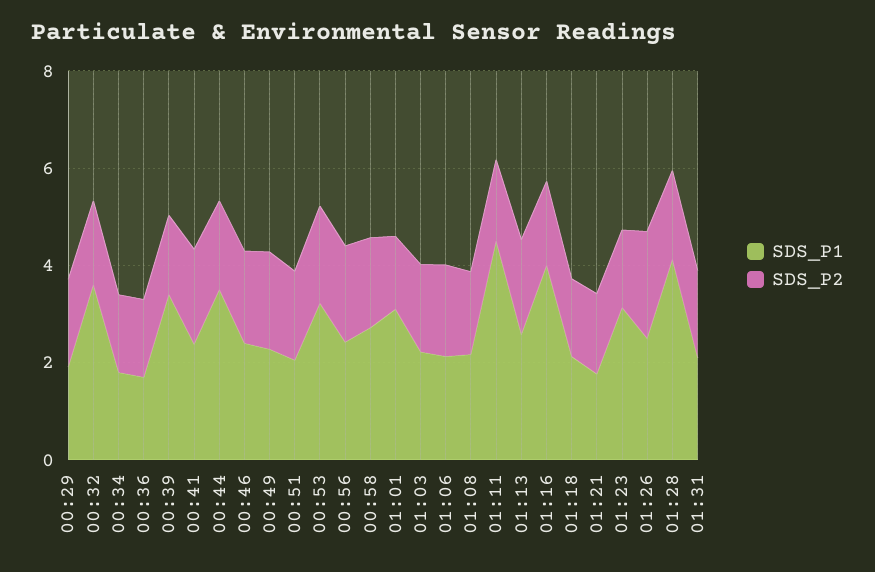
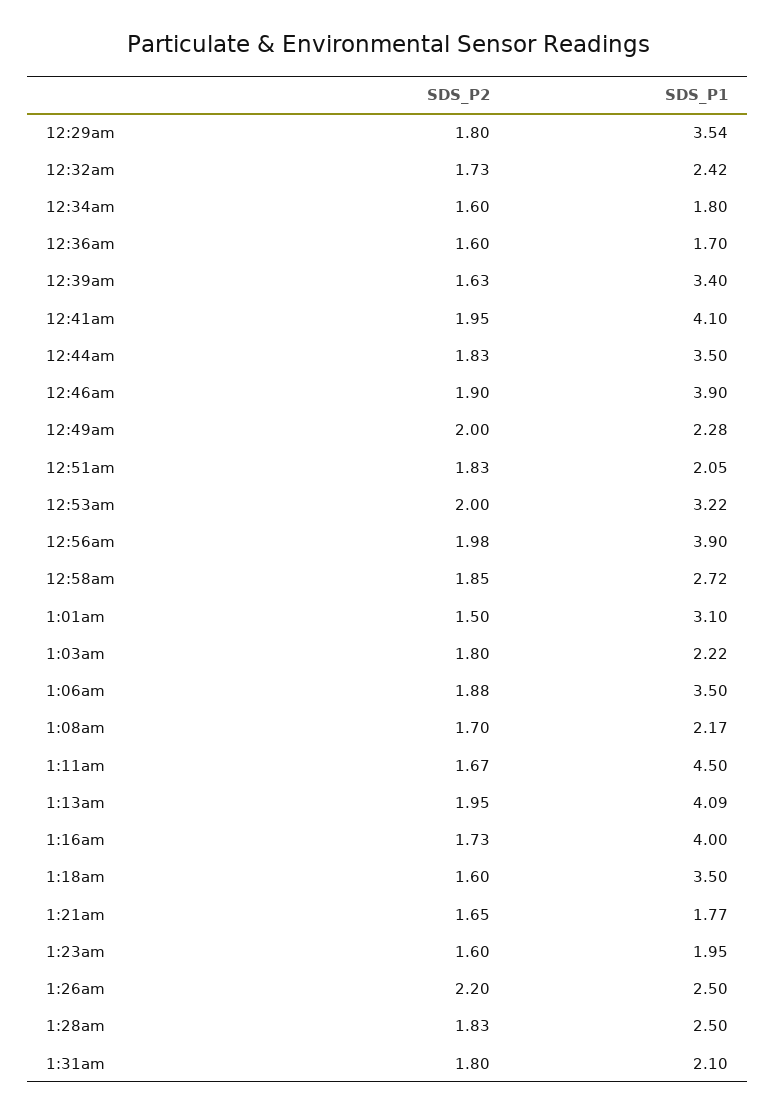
SDS_P1, 00:29: 2 -> 3.54
SDS_P1, 00:32: 3.5 -> 2.42
SDS_P1, 00:41: 2.5 -> 4.1
SDS_P1, 00:46: 2.5 -> 3.9
SDS_P1, 00:56: 2.5 -> 3.9
SDS_P1, 01:06: 2 -> 3.5
SDS_P1, 01:13: 2.5 -> 4.09
SDS_P1, 01:18: 2 -> 3.5
SDS_P1, 01:23: 3 -> 1.95
SDS_P1, 01:28: 4 -> 2.5

